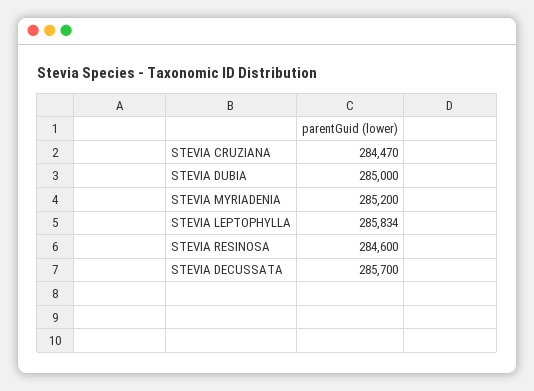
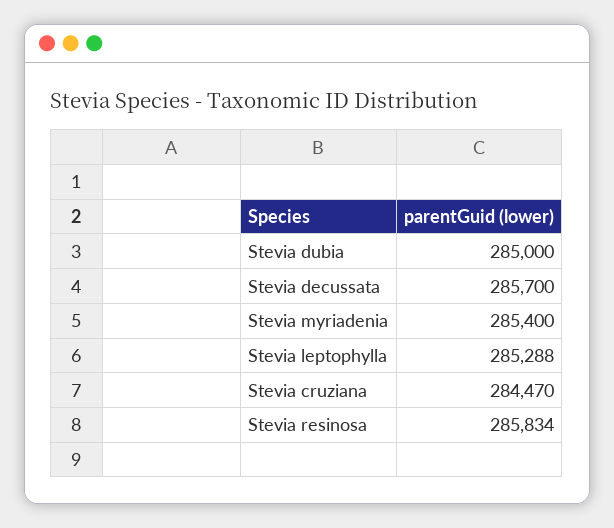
STEVIA MYRIADENIA: 285200 -> 285400
STEVIA LEPTOPHYLLA: 285834 -> 285288
STEVIA RESINOSA: 284600 -> 285834

